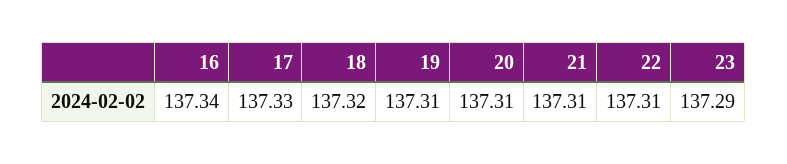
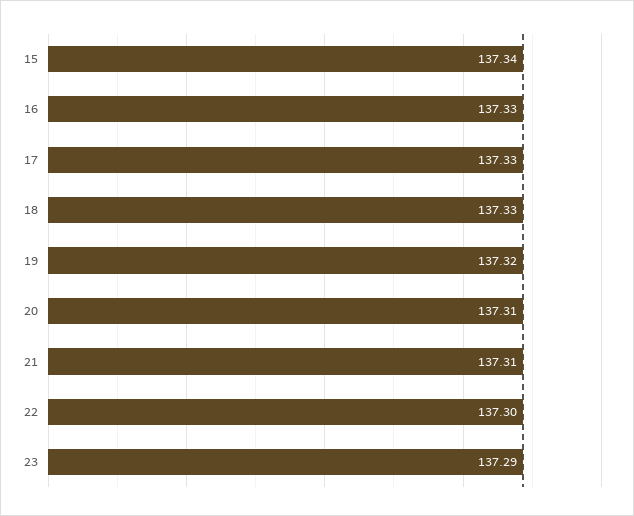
16: 137.34 -> 137.33
18: 137.32 -> 137.33
19: 137.31 -> 137.32
22: 137.31 -> 137.3
15: none -> 137.34

